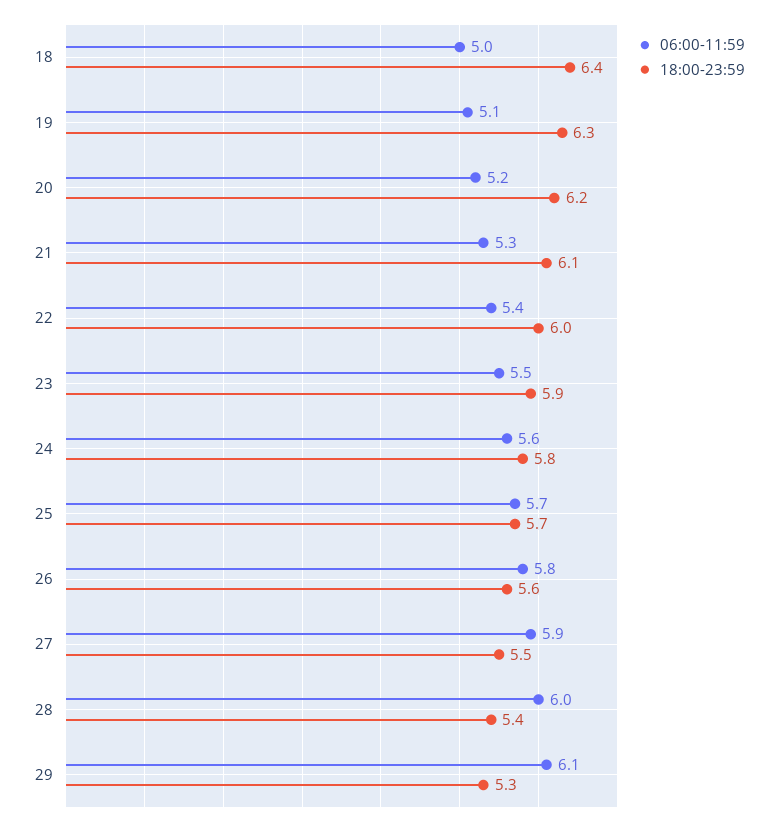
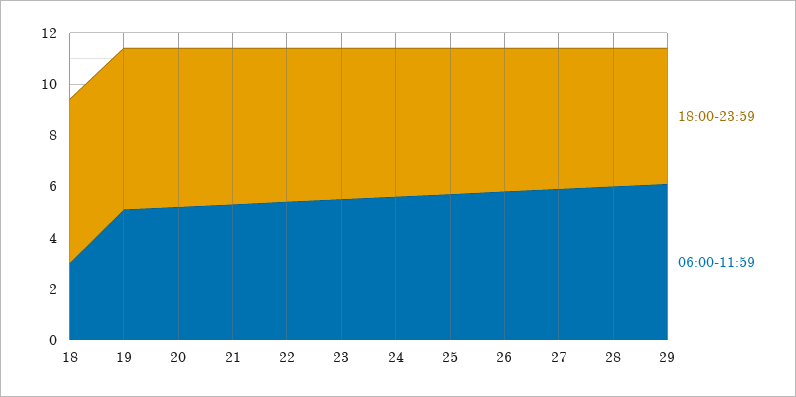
06:00-11:59, 18: 5 -> 3

